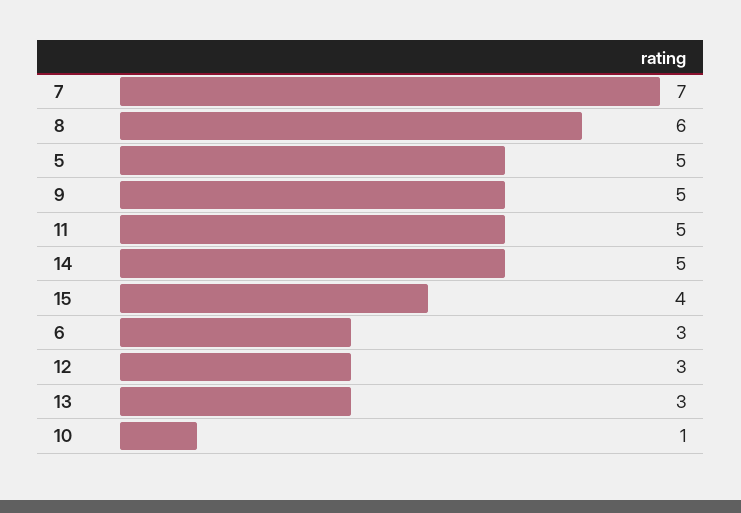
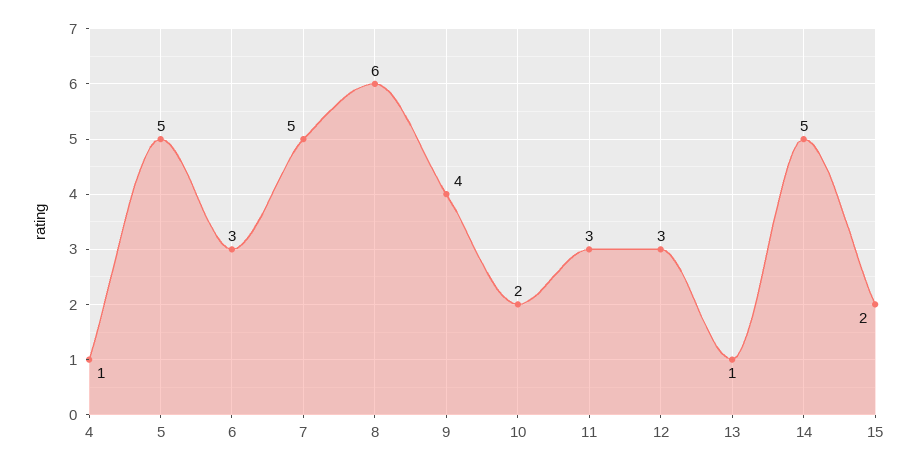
7: 7 -> 5
9: 5 -> 4
11: 5 -> 3
15: 4 -> 2
13: 3 -> 1
10: 1 -> 2
4: none -> 1

